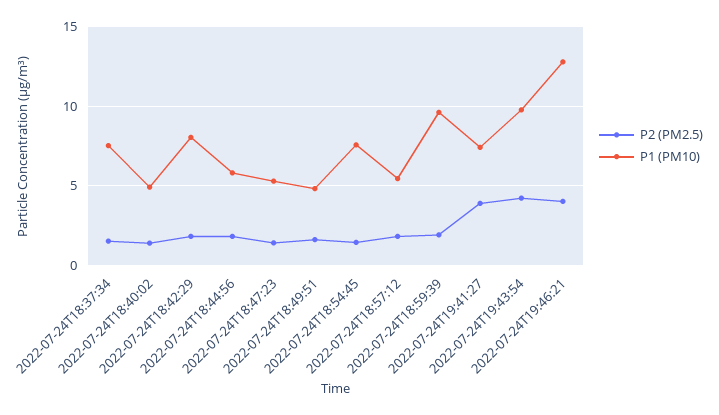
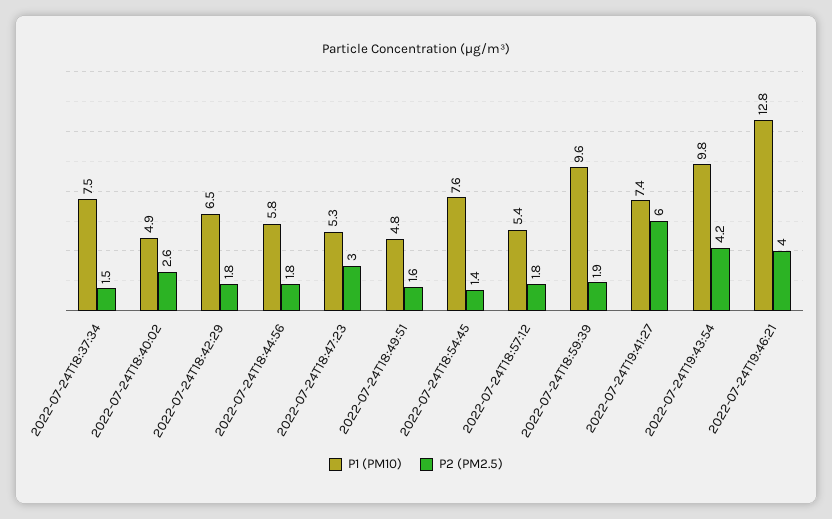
P2 (PM2.5), 2022-07-24T18:40:02: 1.5 -> 2.6
P1 (PM10), 2022-07-24T18:42:29: 8 -> 6.5
P2 (PM2.5), 2022-07-24T18:47:23: 1.5 -> 3
P2 (PM2.5), 2022-07-24T19:41:27: 4 -> 6

